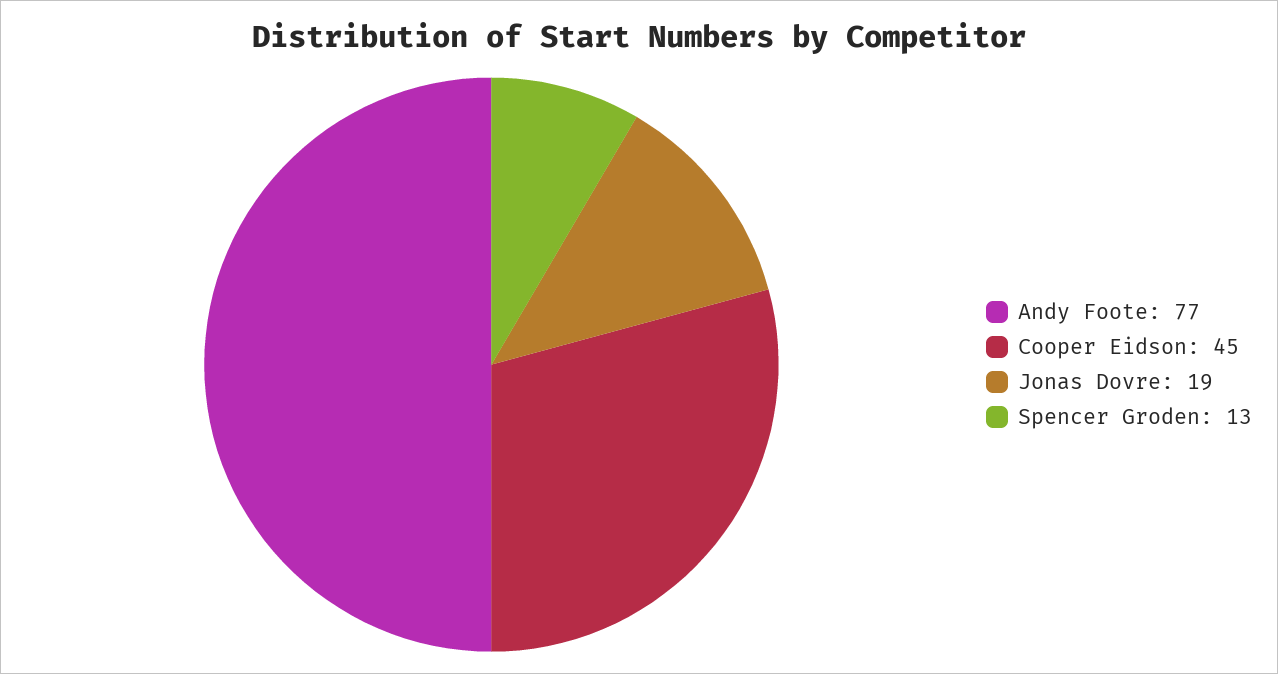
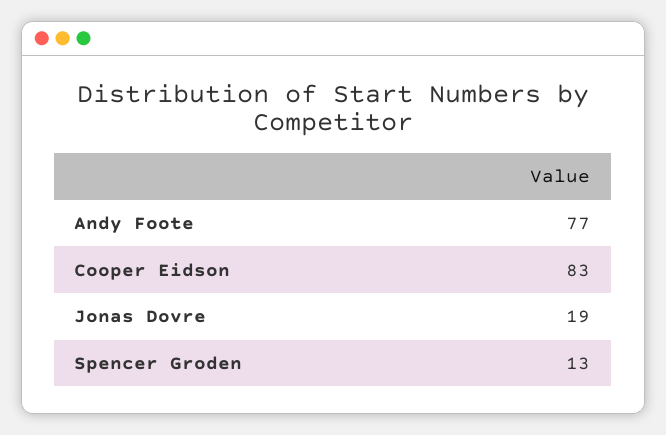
Cooper Eidson: 45 -> 83

